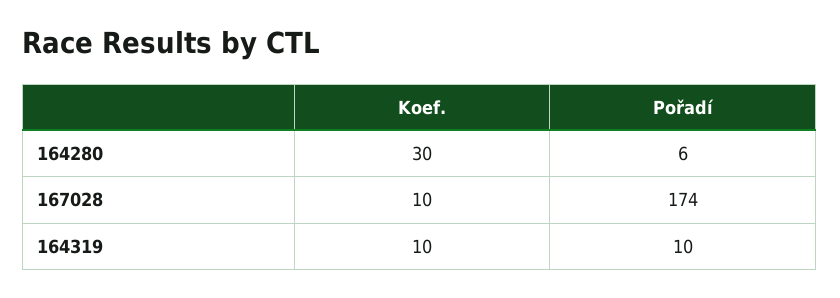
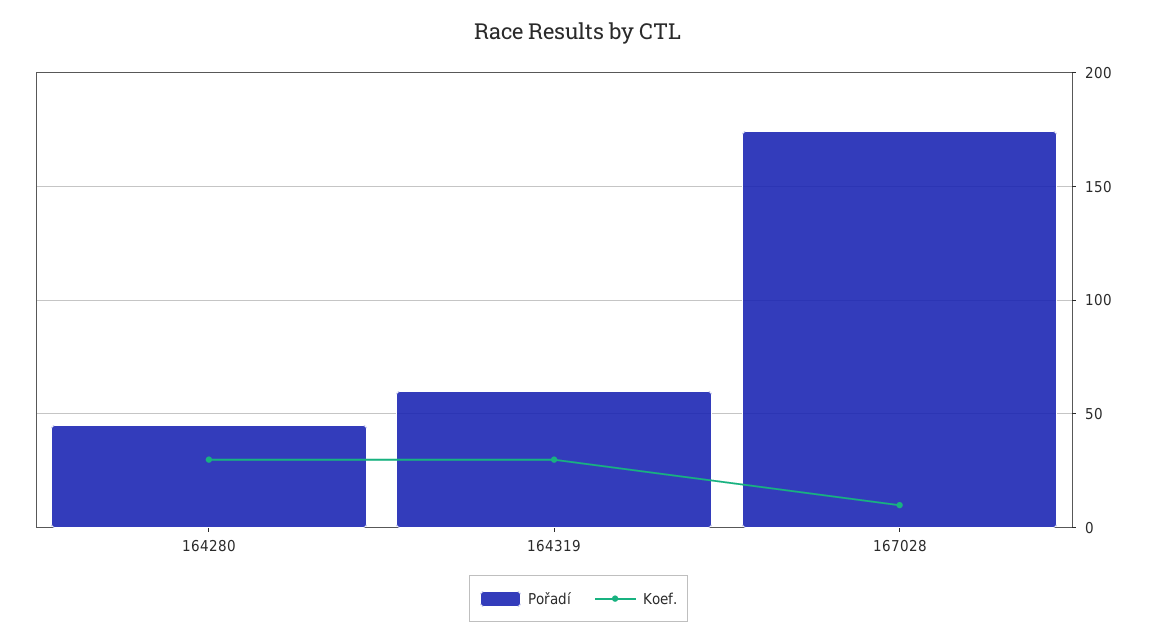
Pořadí, 164280: 6 -> 45
Koef., 164319: 10 -> 30
Pořadí, 164319: 10 -> 60

